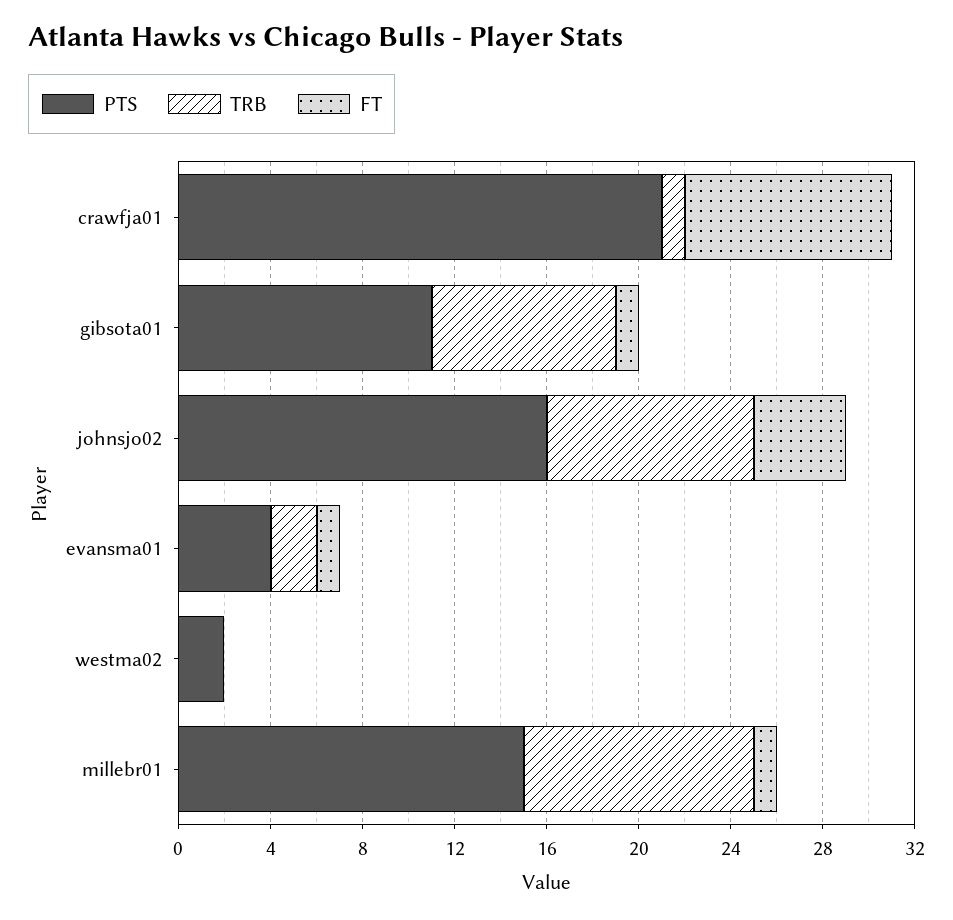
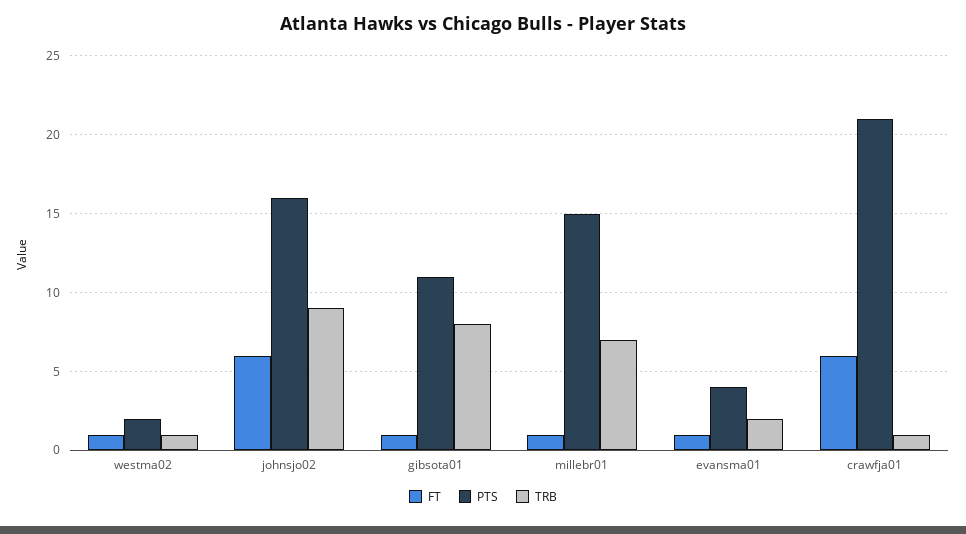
FT, crawfja01: 9 -> 6
FT, johnsjo02: 4 -> 6
TRB, westma02: 0 -> 1
FT, westma02: 0 -> 1
TRB, millebr01: 10 -> 7

